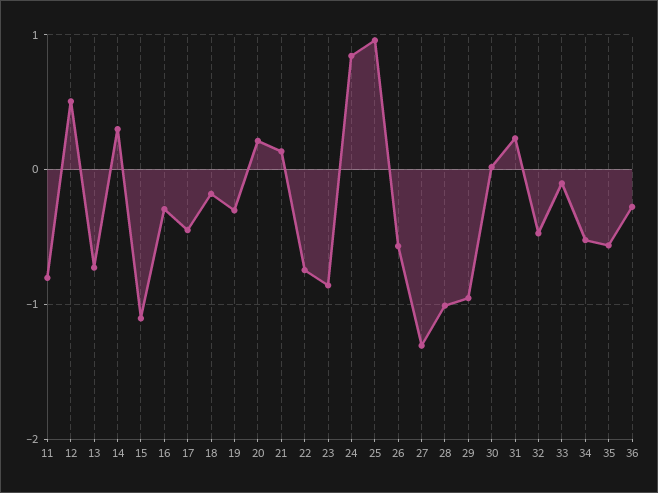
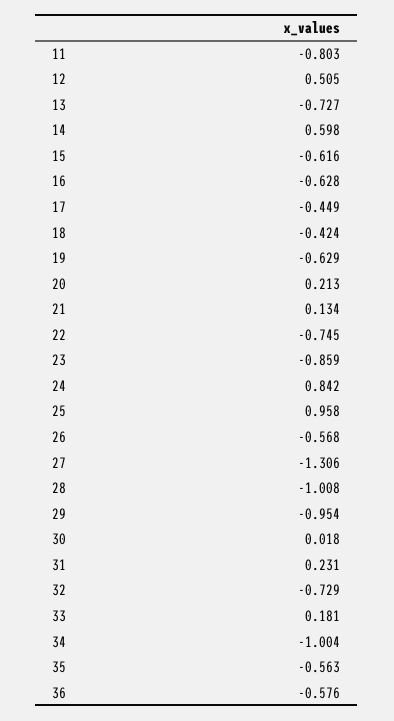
14: 0.3 -> 0.598
15: -1.1 -> -0.616
16: -0.3 -> -0.628
18: -0.2 -> -0.424
19: -0.3 -> -0.629
32: -0.5 -> -0.729
33: -0.1 -> 0.181
34: -0.5 -> -1.004
36: -0.3 -> -0.576

